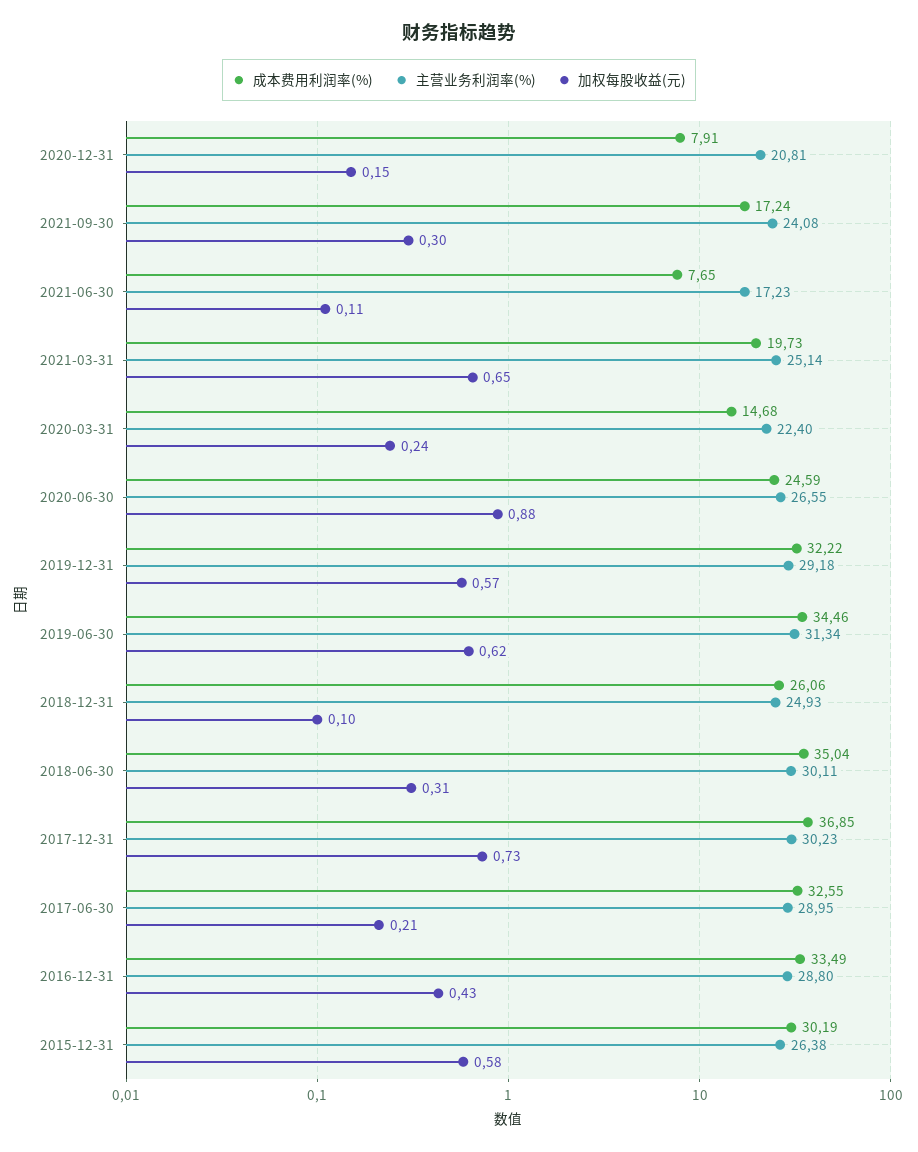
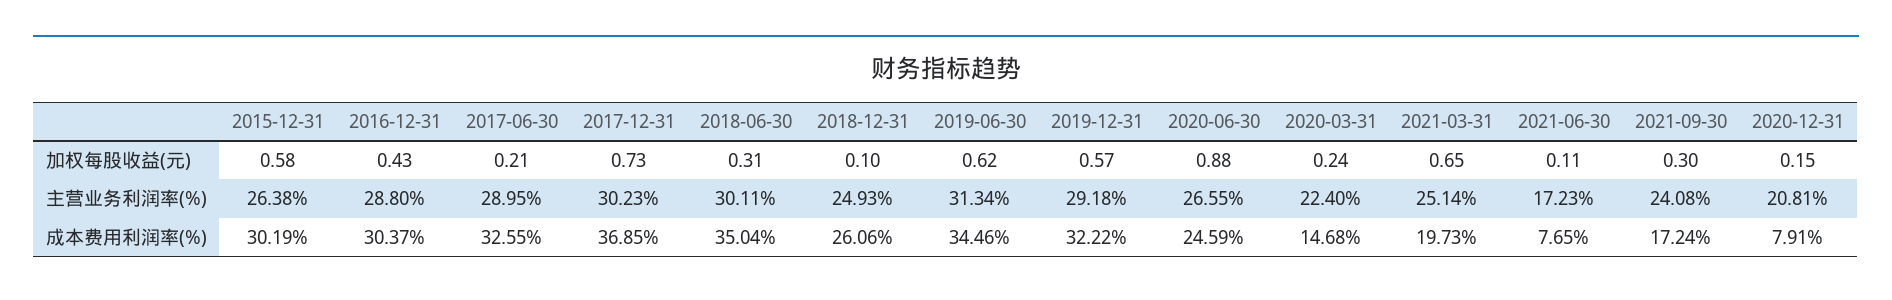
成本费用利润率(%), 2016-12-31: 33.49 -> 30.37

